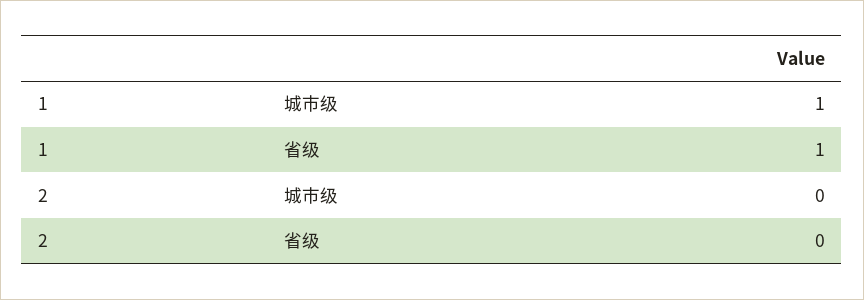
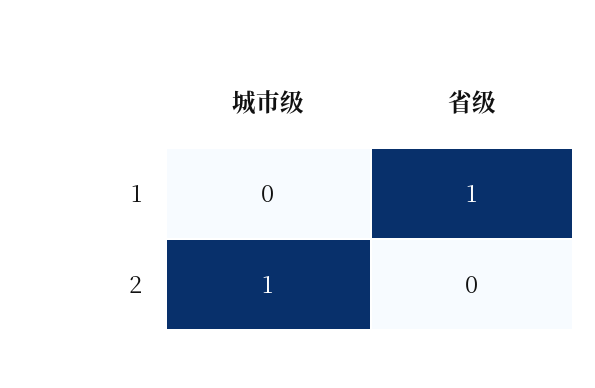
1, 城市级: 1 -> 0
2, 城市级: 0 -> 1

